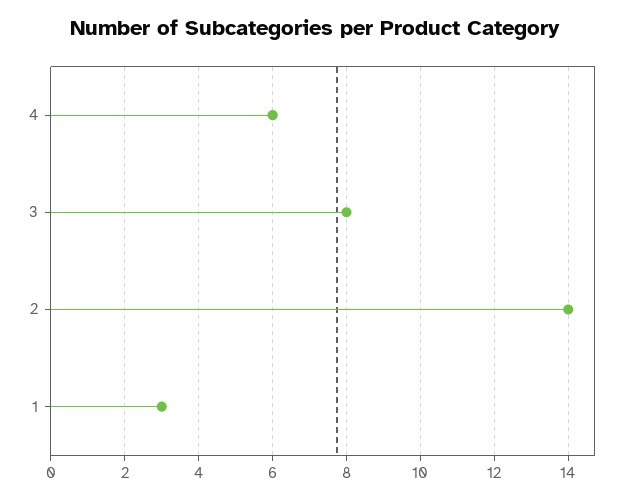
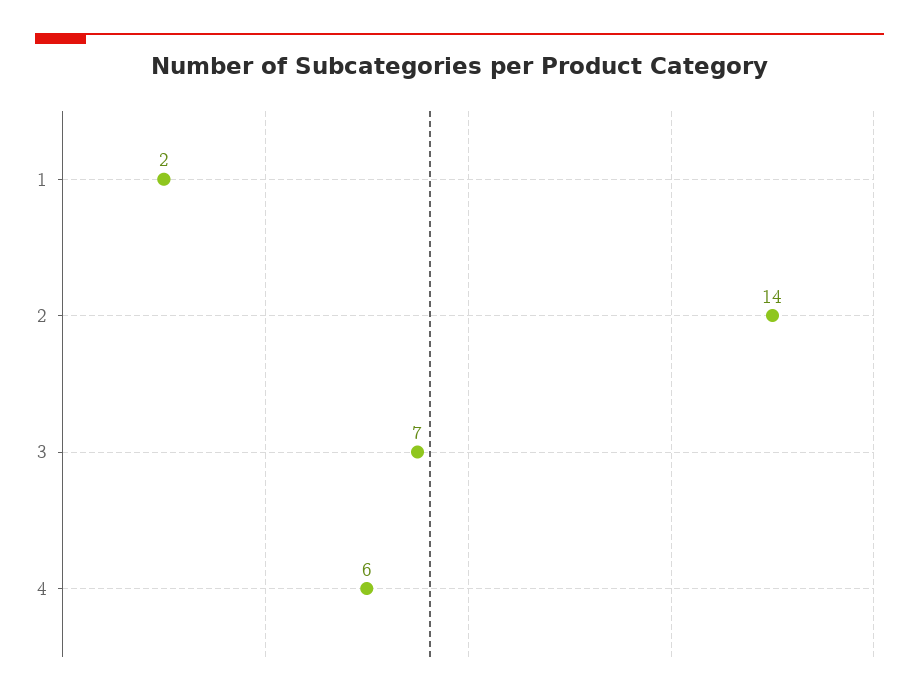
3: 8 -> 7
1: 3 -> 2

